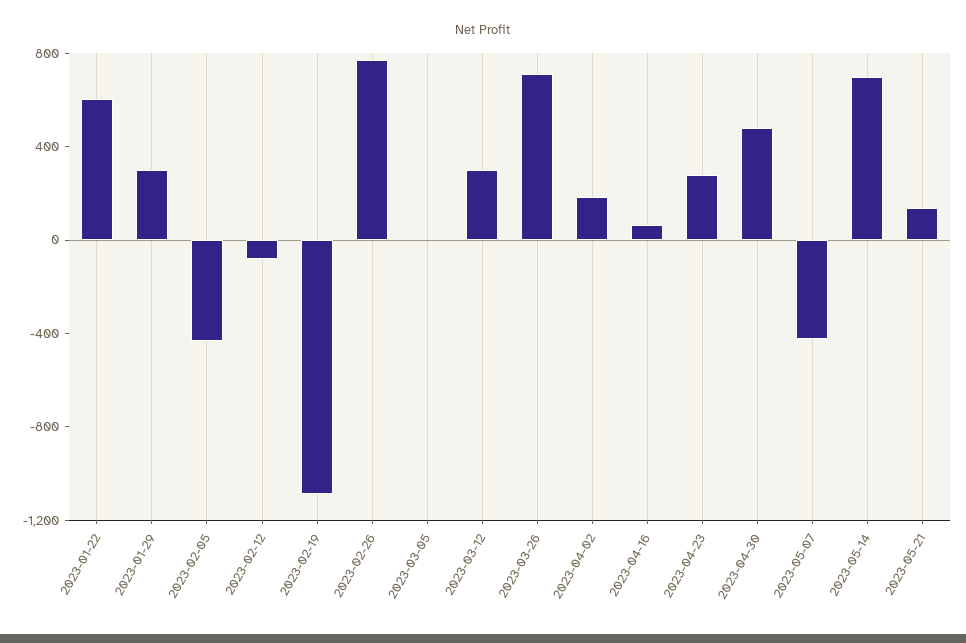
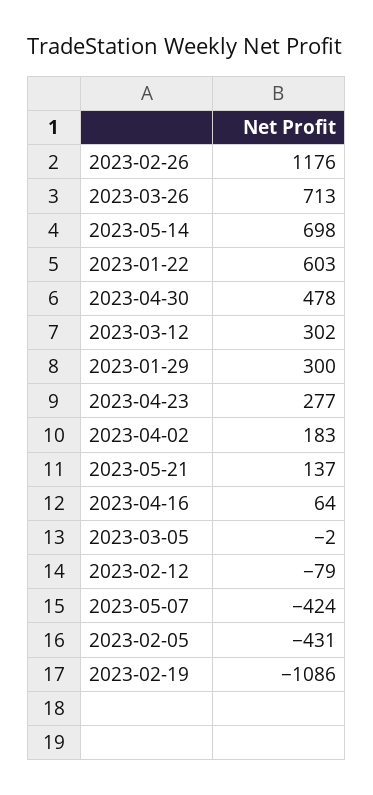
2023-02-26: 800 -> 1176

